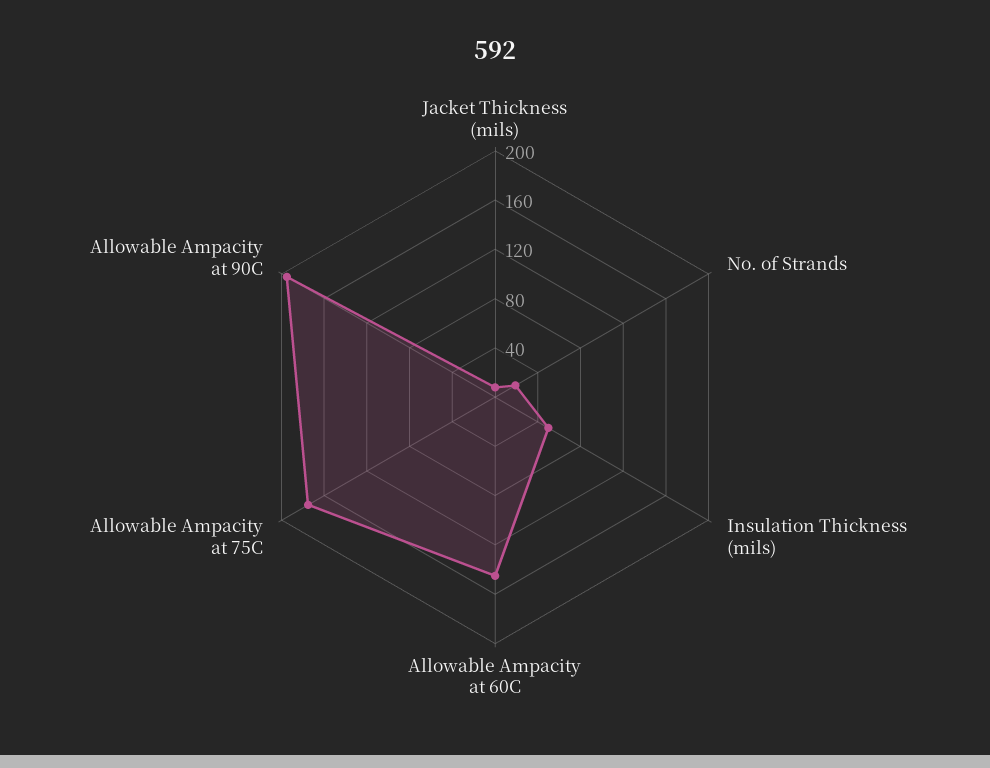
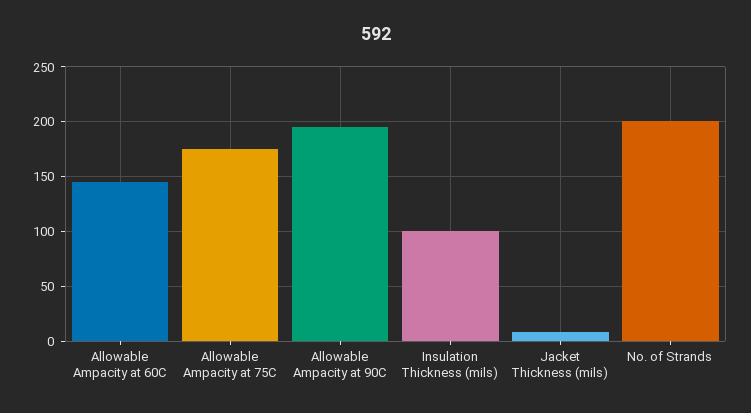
No. of Strands: 20 -> 200
Insulation Thickness (mils): 50 -> 100

